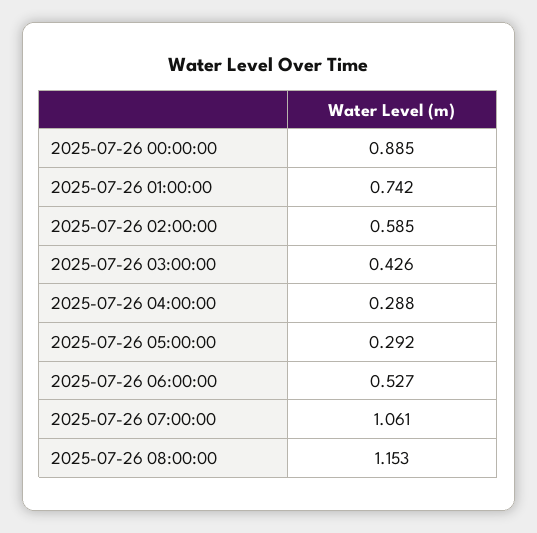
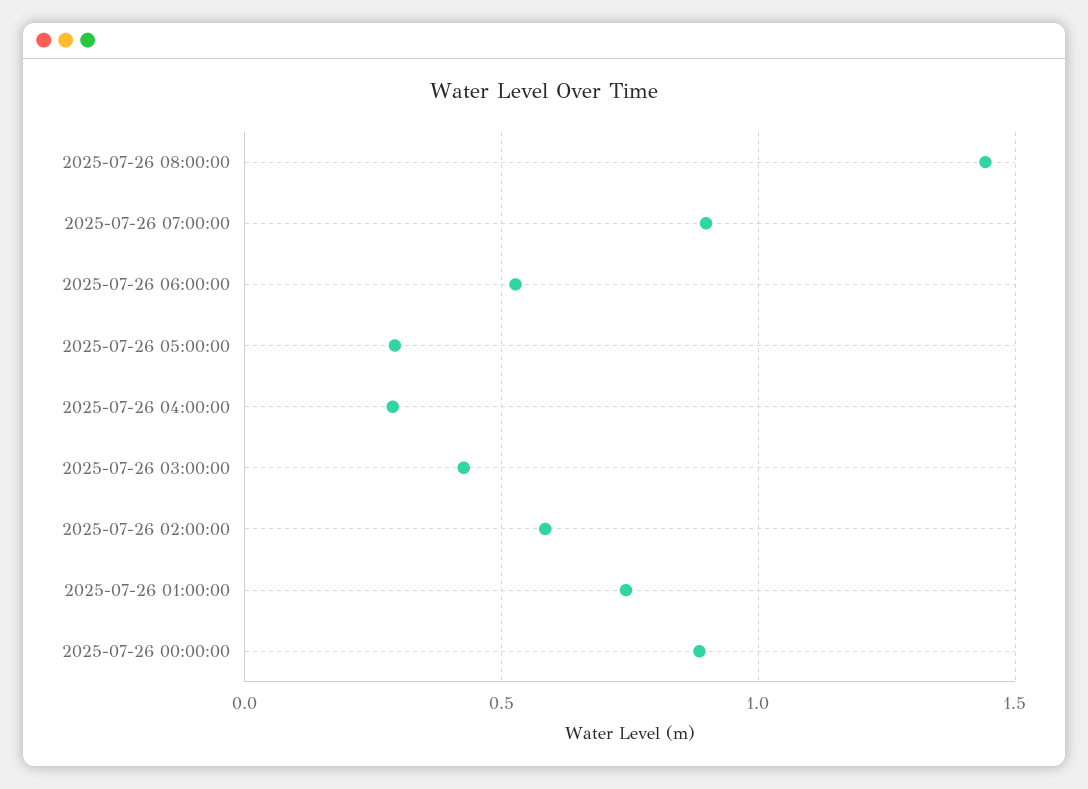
2025-07-26 07:00:00: 1.061 -> 0.9
2025-07-26 08:00:00: 1.153 -> 1.45

